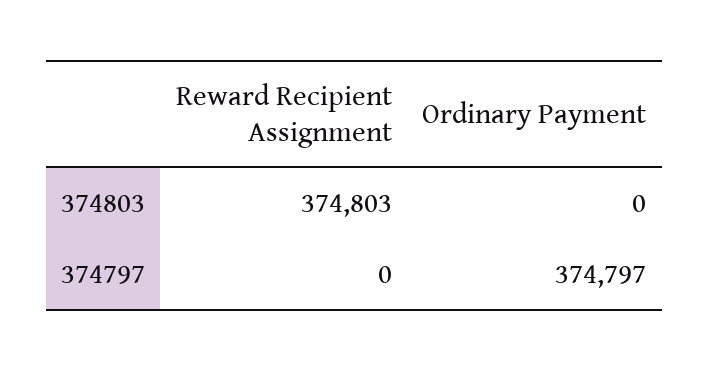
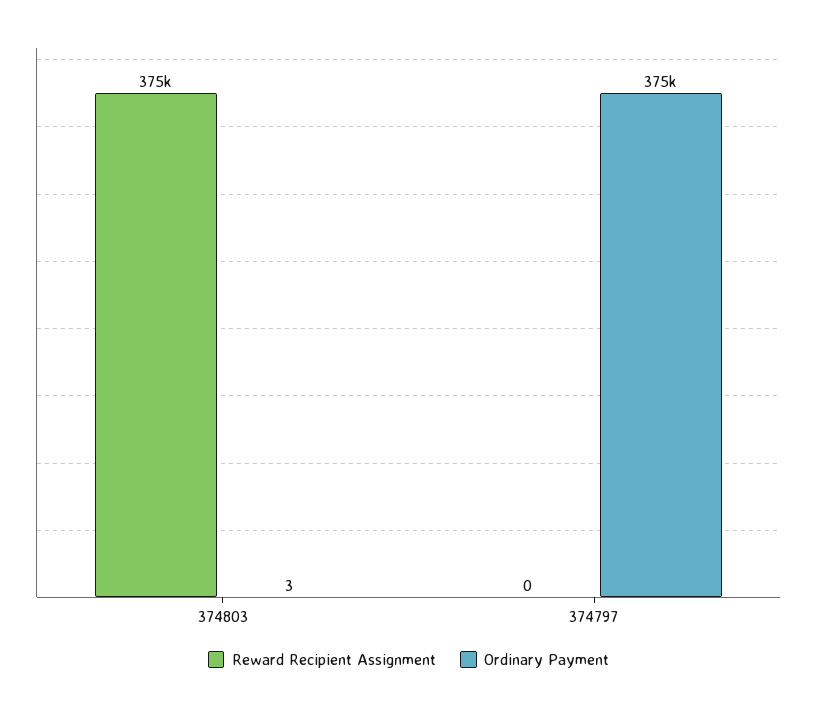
Ordinary Payment, 374803: 0 -> 3

